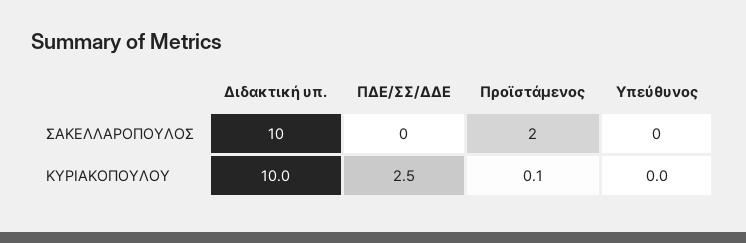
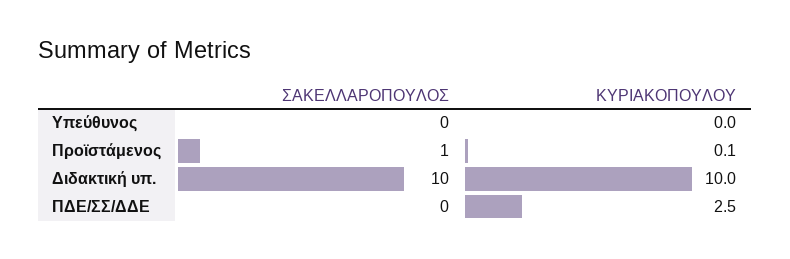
Προϊστάμενος, ΣΑΚΕΛΛΑΡΟΠΟΥΛΟΣ: 2 -> 1

